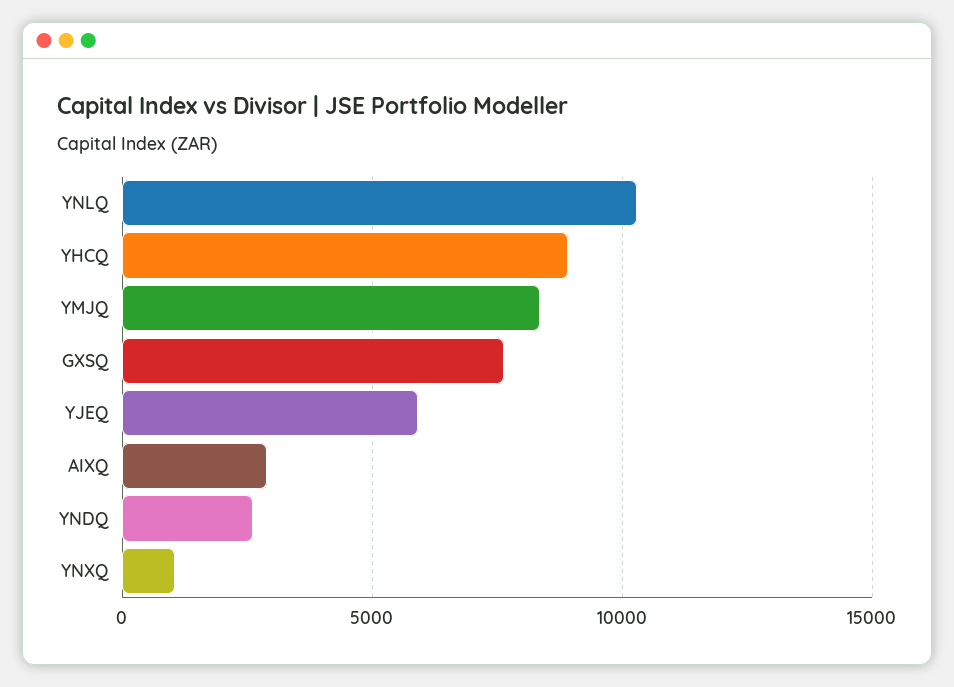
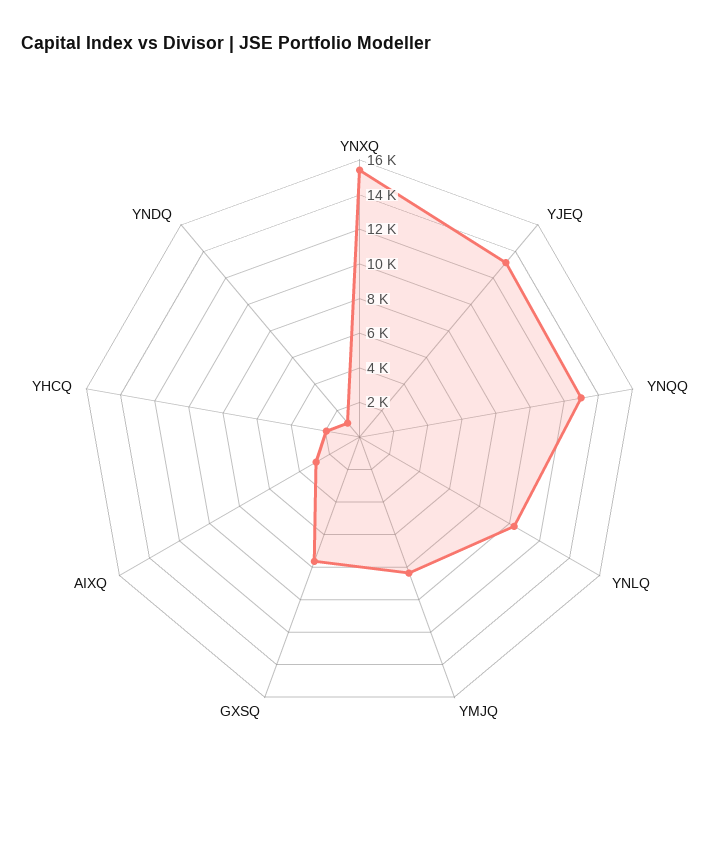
YHCQ: 9000 -> 2000
YJEQ: 6000 -> 13000
YNDQ: 2500 -> 1000
YNXQ: 1000 -> 15500
YNQQ: none -> 13000

